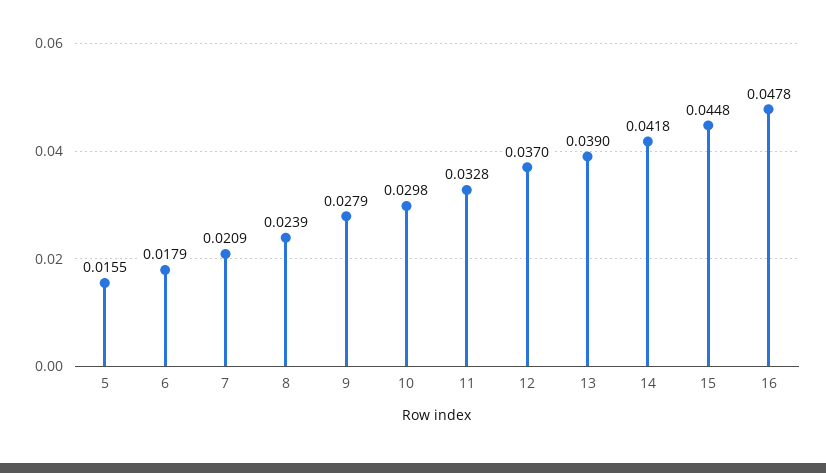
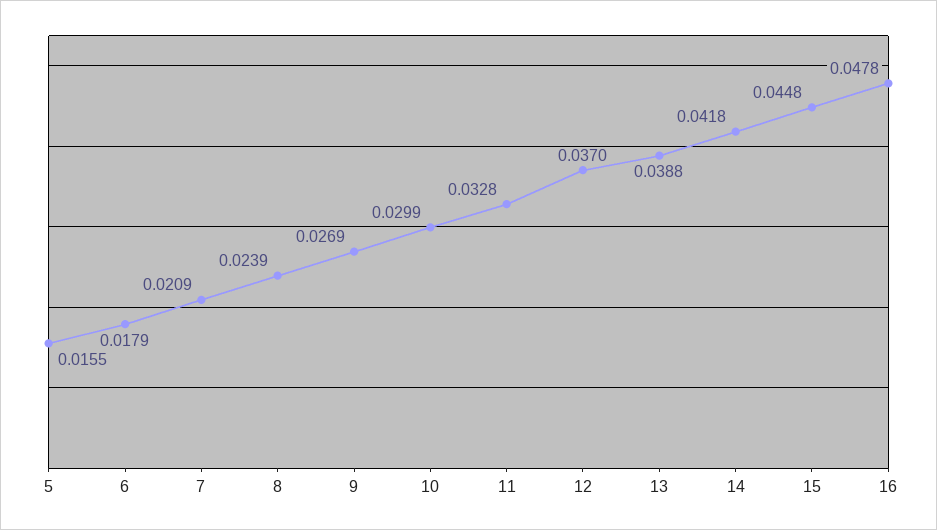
9: 0.0279 -> 0.0269
10: 0.0298 -> 0.0299
13: 0.039 -> 0.0388

